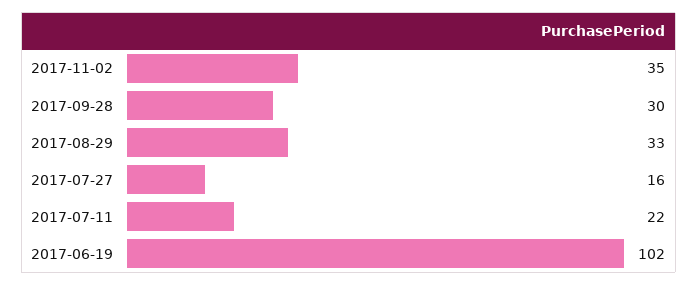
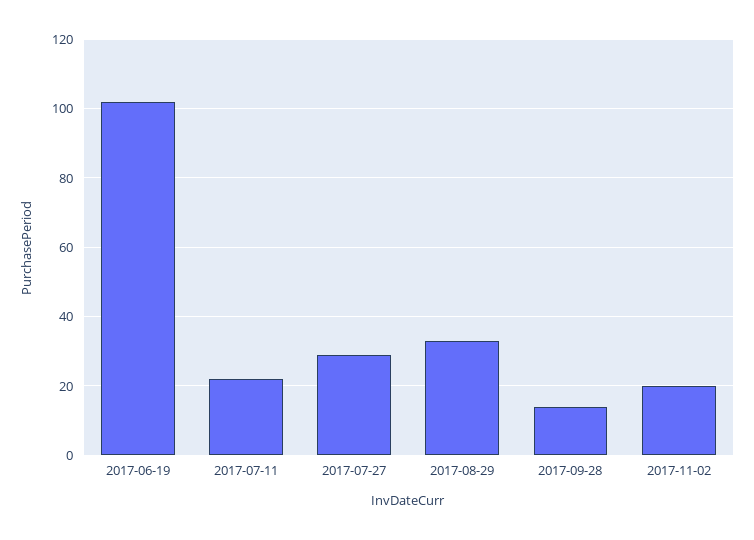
2017-11-02: 35 -> 20
2017-09-28: 30 -> 15
2017-07-27: 16 -> 30

